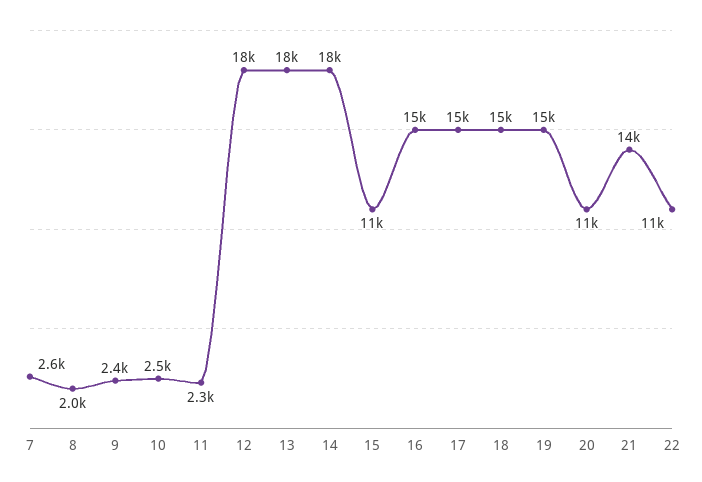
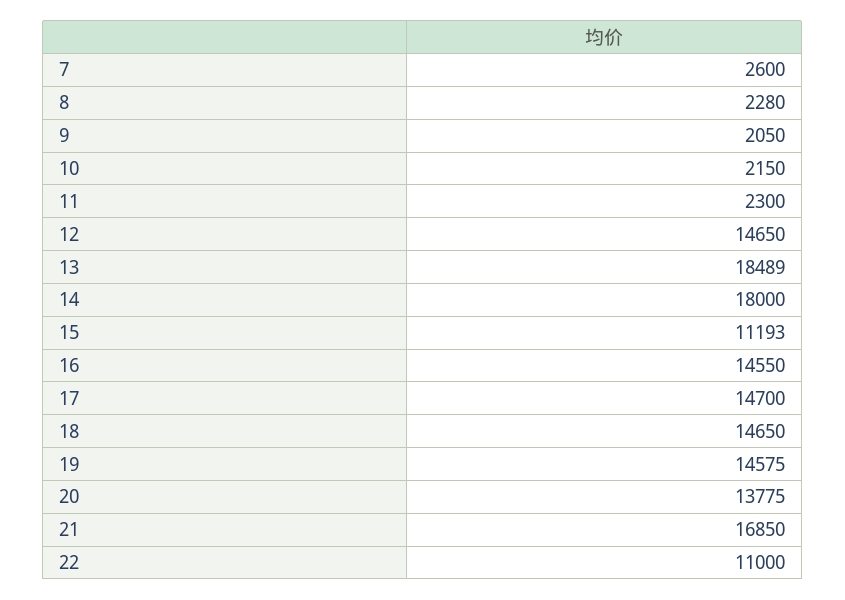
8: 2000 -> 2280
9: 2400 -> 2050
10: 2500 -> 2150
12: 18000 -> 14650
20: 11000 -> 13775
21: 14000 -> 16850

